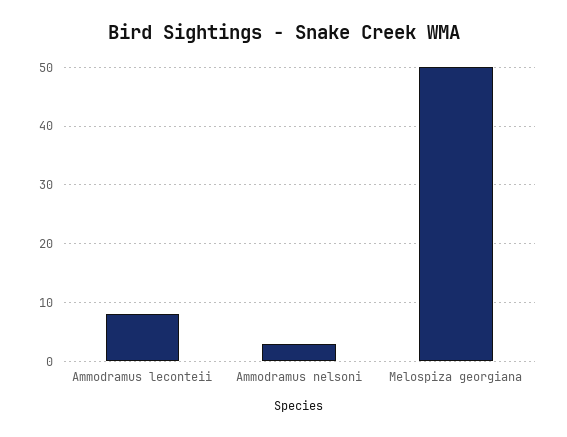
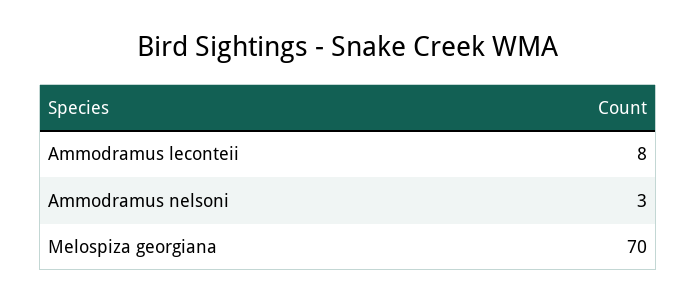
Melospiza georgiana: 50 -> 70

